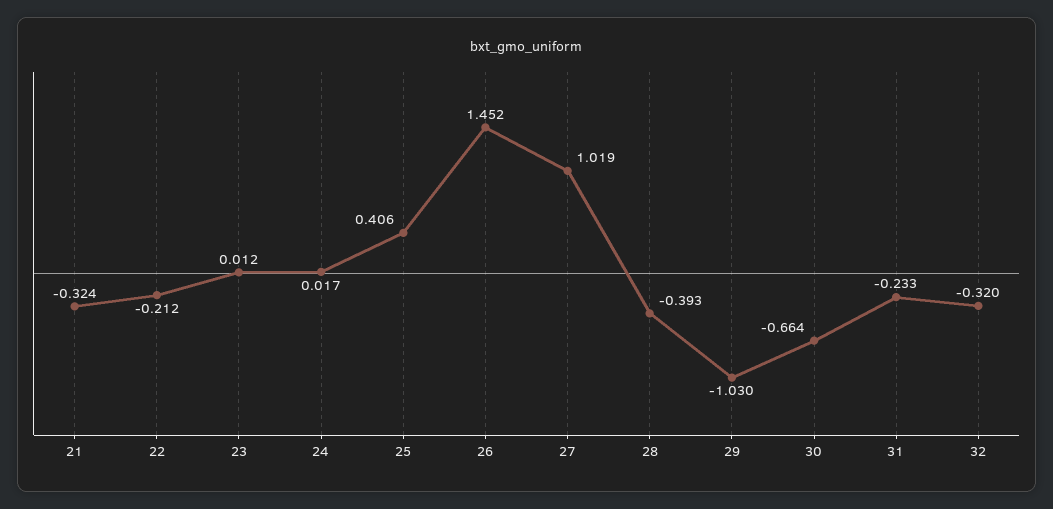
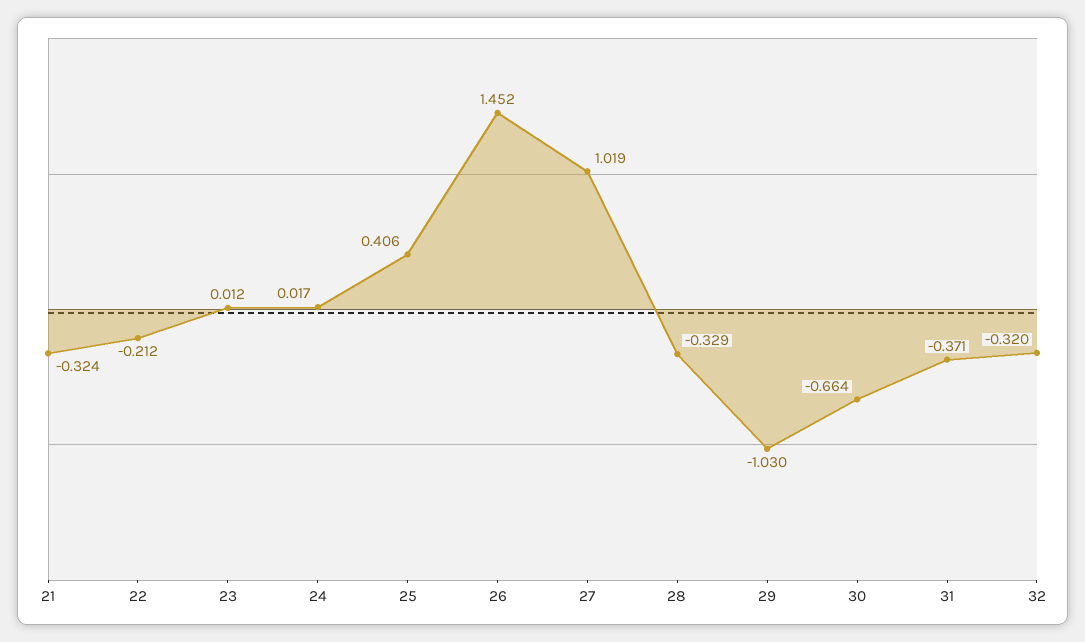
28: -0.393 -> -0.329
31: -0.233 -> -0.371

